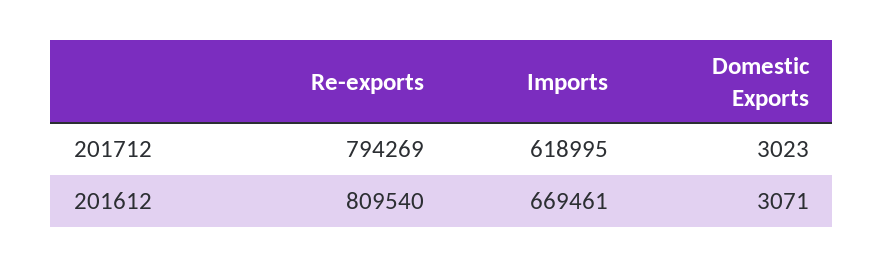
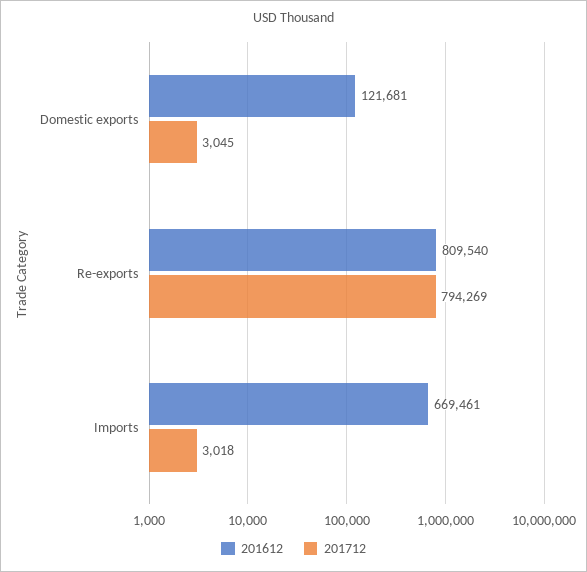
201712, Imports: 618995 -> 3018
201712, Domestic Exports: 3023 -> 3045
201612, Domestic Exports: 3071 -> 121681

